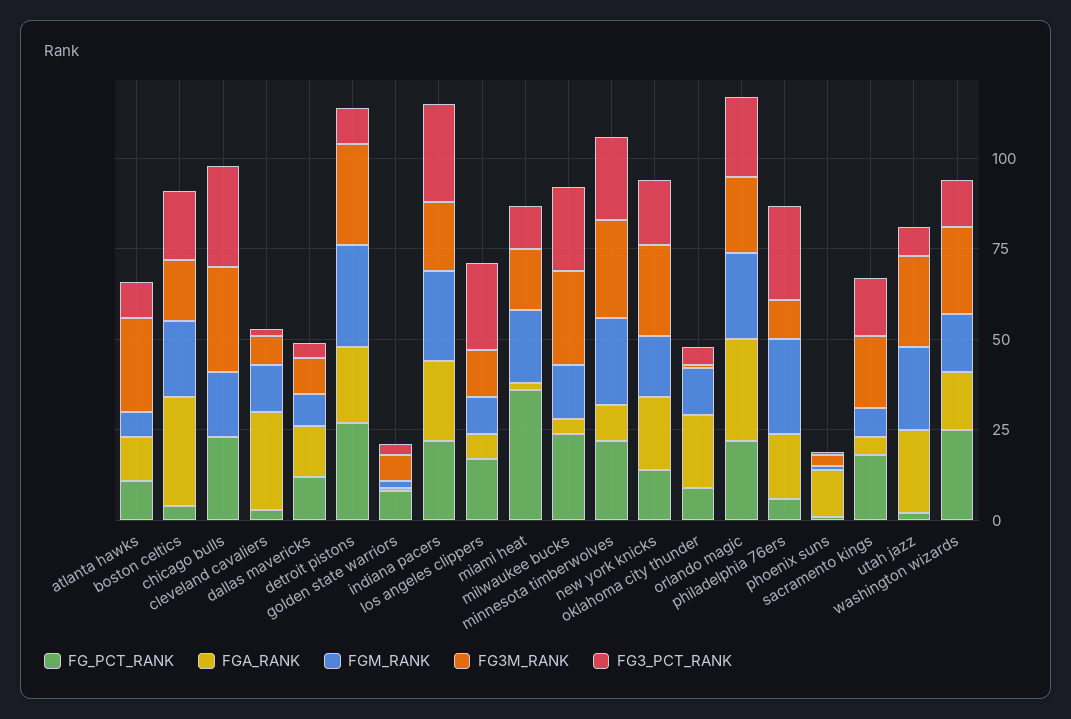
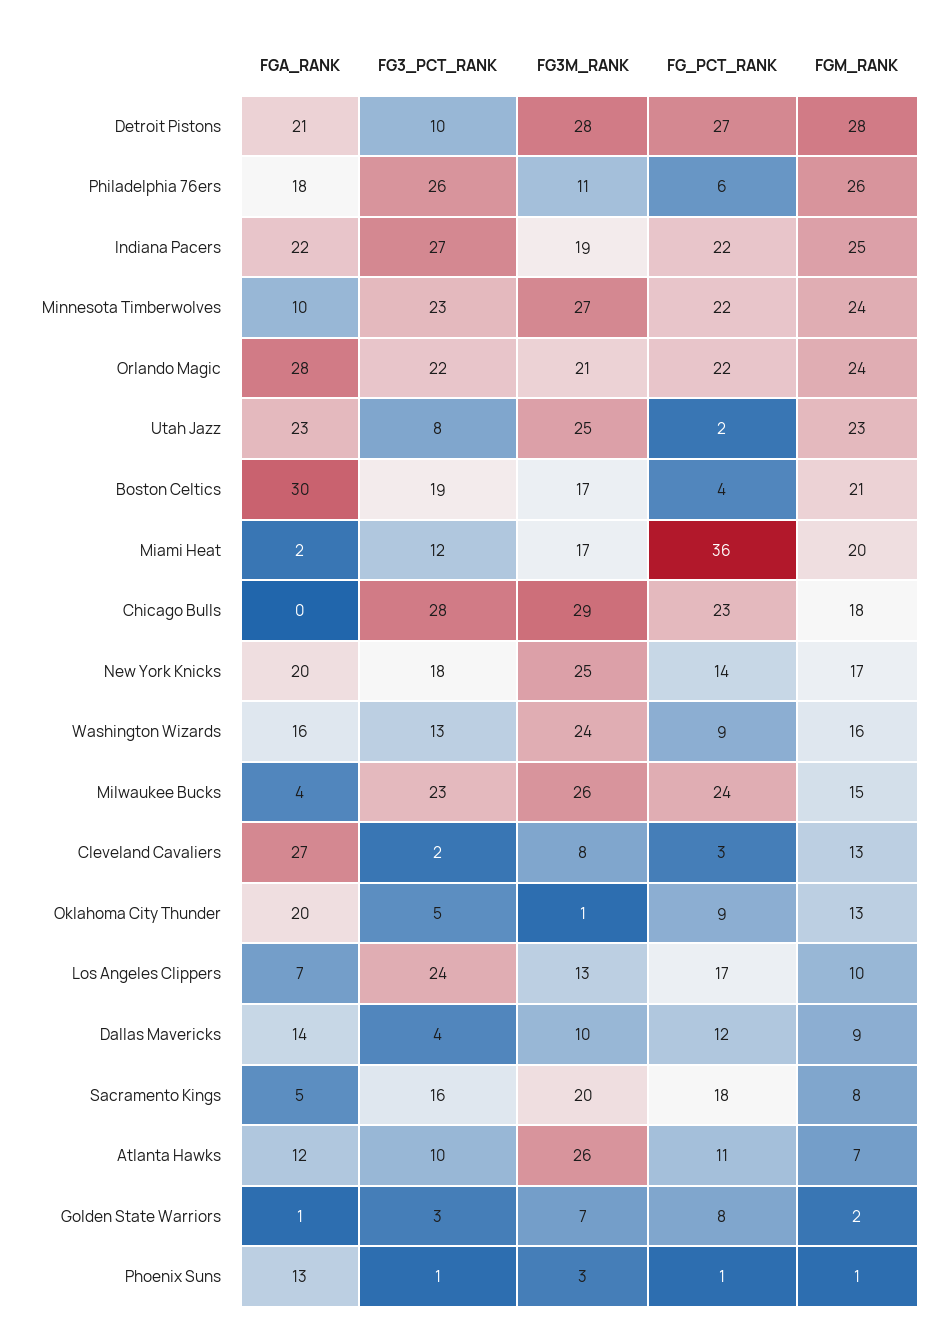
FG_PCT_RANK, washington wizards: 25 -> 9

